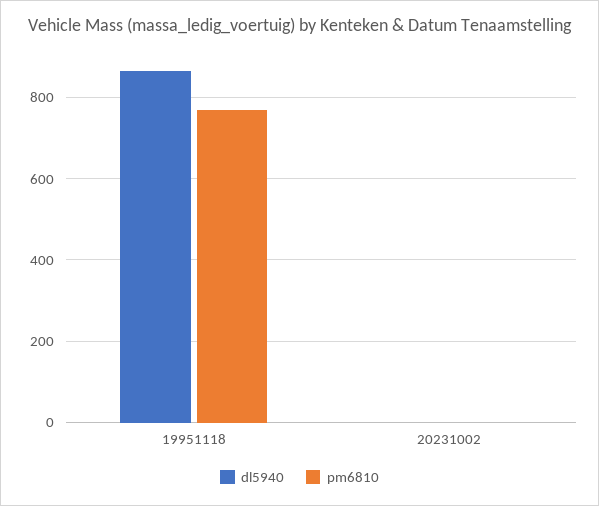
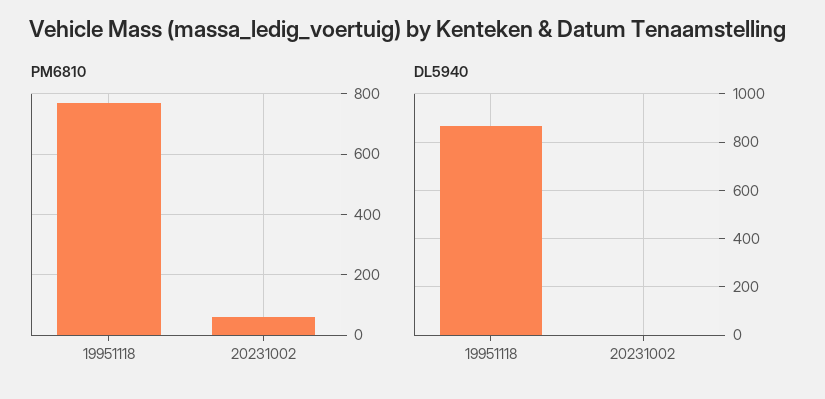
pm6810, 20231002: 0 -> 60

